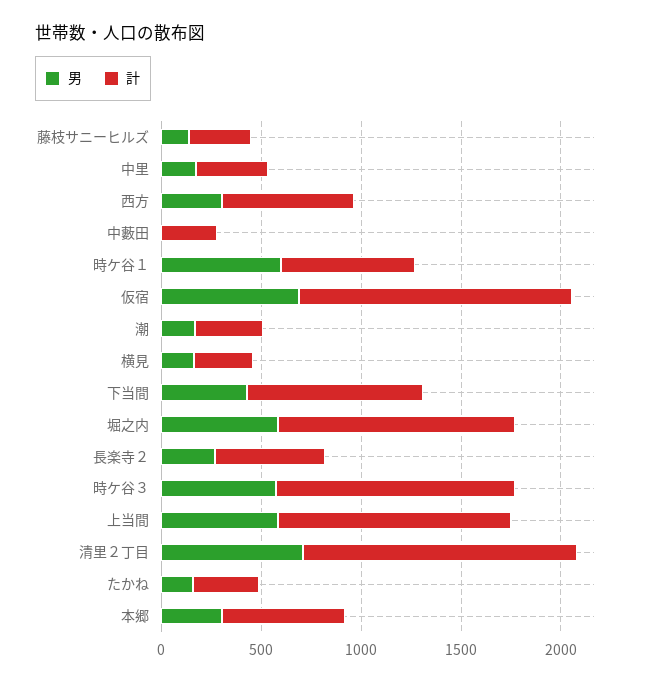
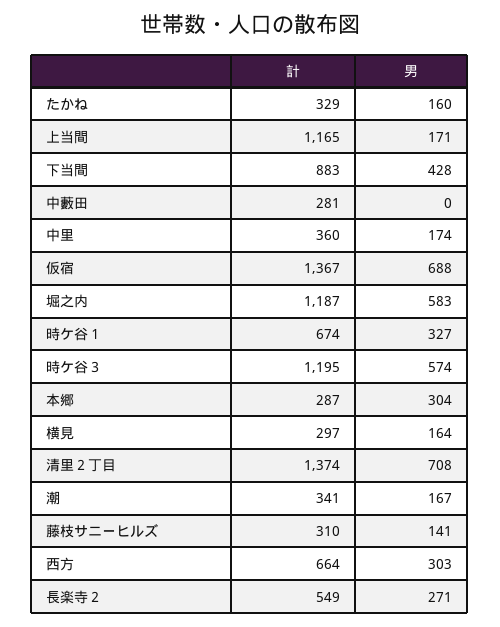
男, 時ケ谷１: 600 -> 327
男, 上当間: 600 -> 171
計, 本郷: 600 -> 287

